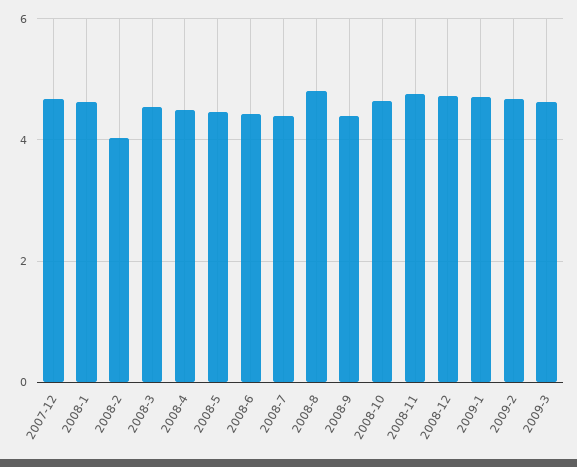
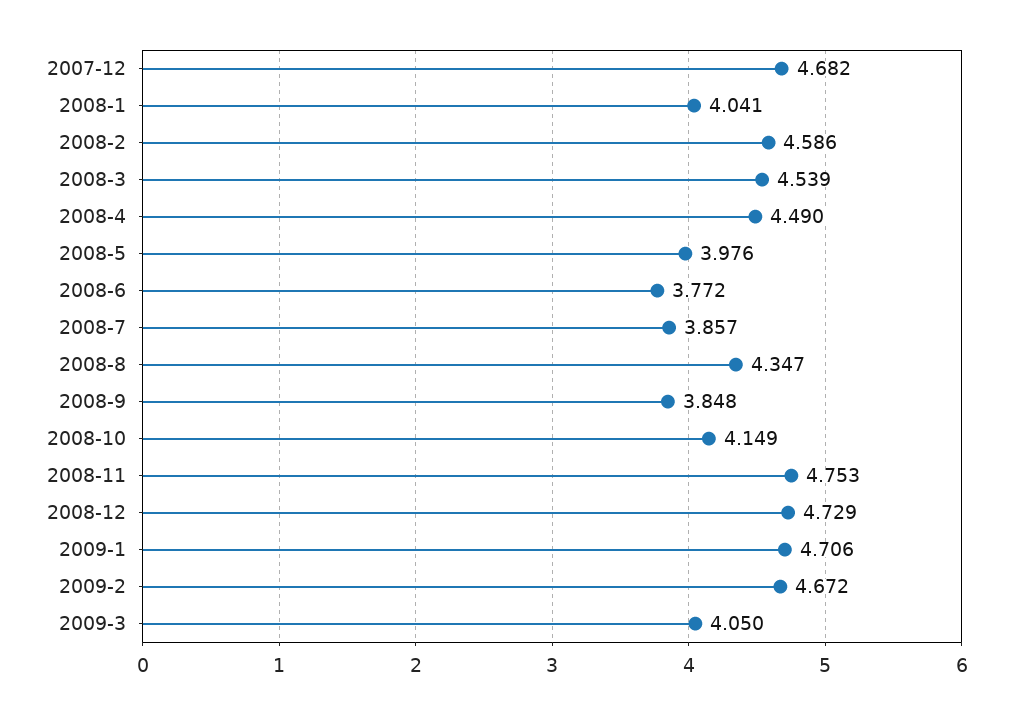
2008-1: 4.6 -> 4.041
2008-2: 4 -> 4.586
2008-5: 4.4 -> 3.976
2008-6: 4.4 -> 3.772
2008-7: 4.4 -> 3.857
2008-8: 4.8 -> 4.347
2008-9: 4.4 -> 3.848
2008-10: 4.6 -> 4.149
2009-3: 4.6 -> 4.05

